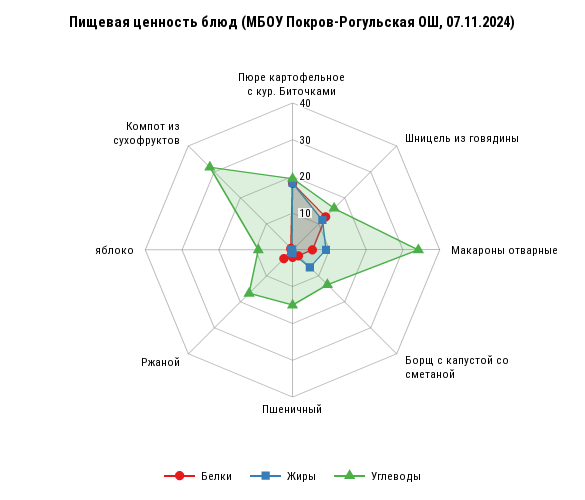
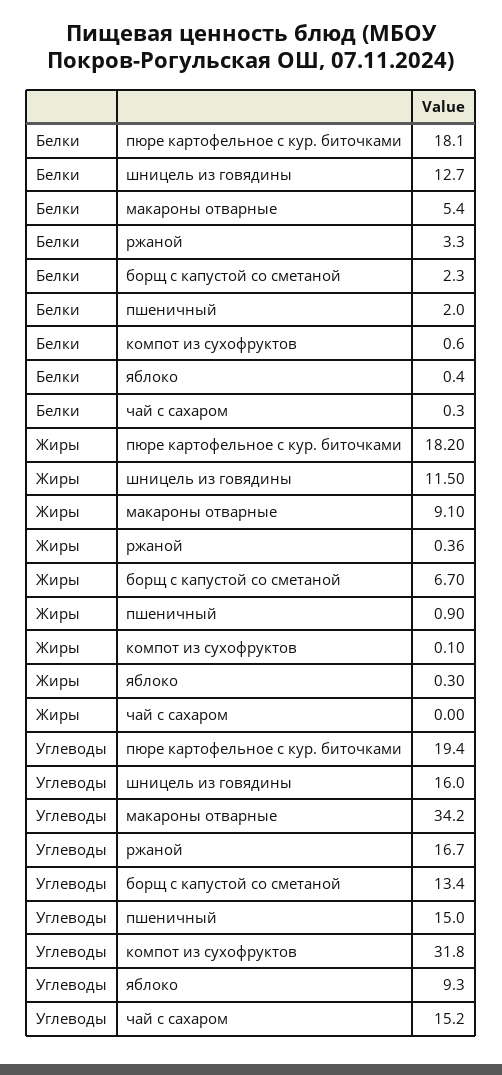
Белки, чай с сахаром: none -> 0.3
Жиры, чай с сахаром: none -> 0
Углеводы, чай с сахаром: none -> 15.2

